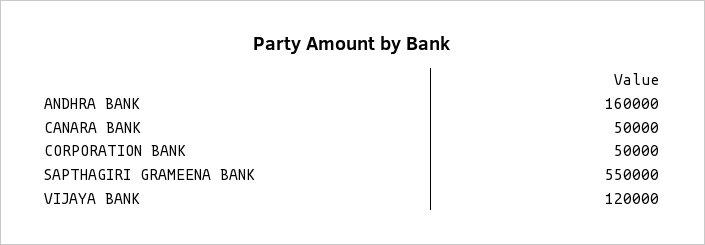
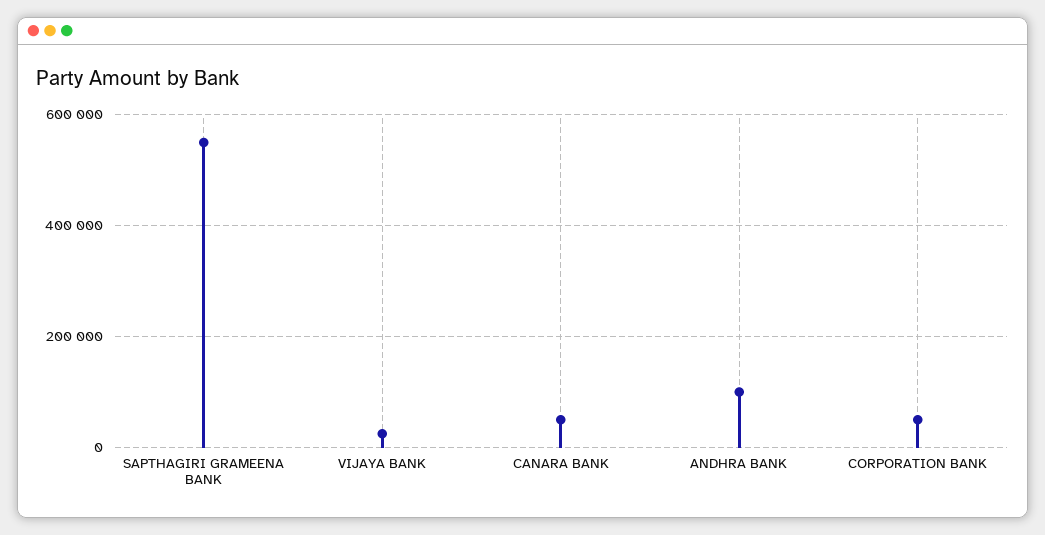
ANDHRA BANK: 160000 -> 100000
VIJAYA BANK: 120000 -> 20000

